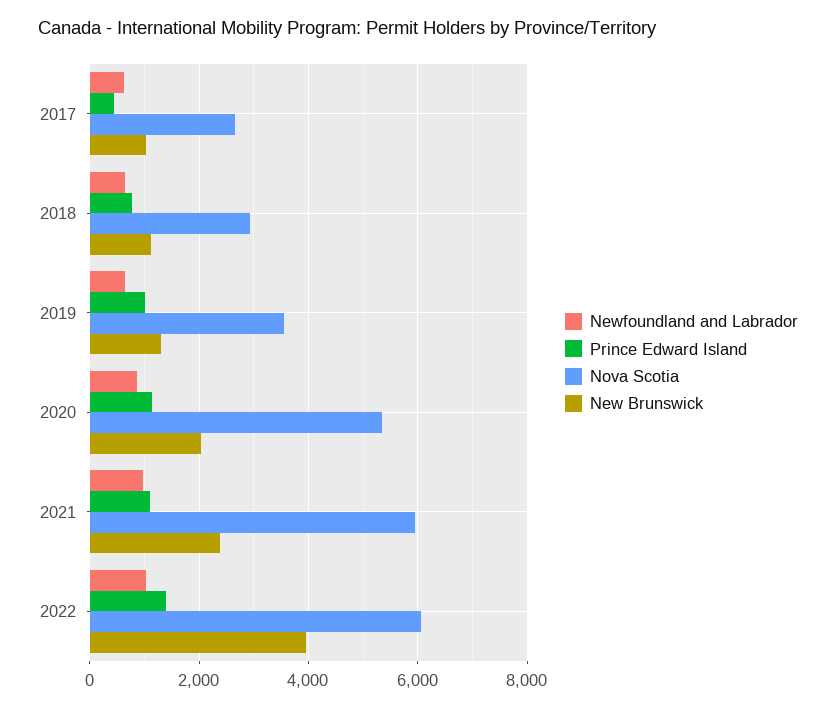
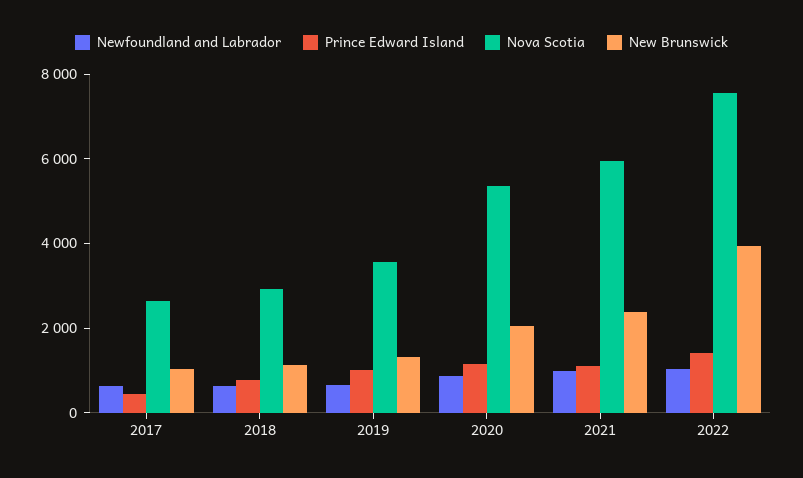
Nova Scotia, 2022: 6000 -> 7500

